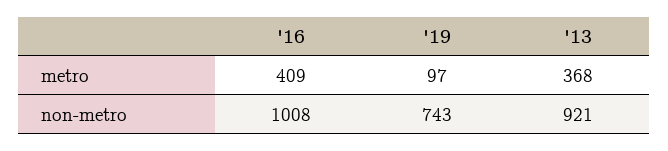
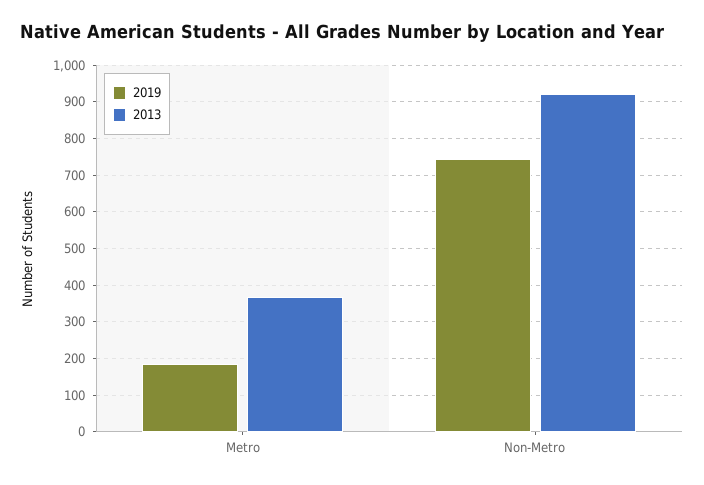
'16, metro: 409 -> none
'19, metro: 97 -> 180
'16, non-metro: 1008 -> none

